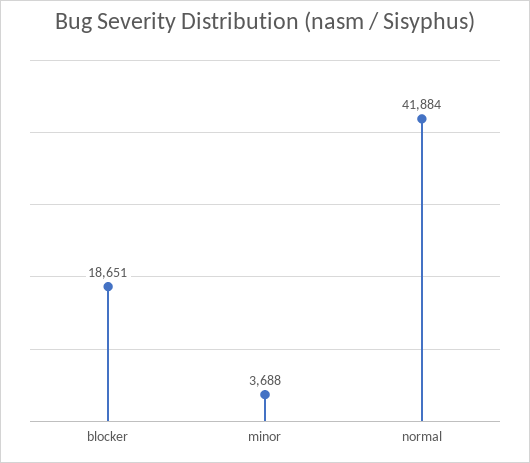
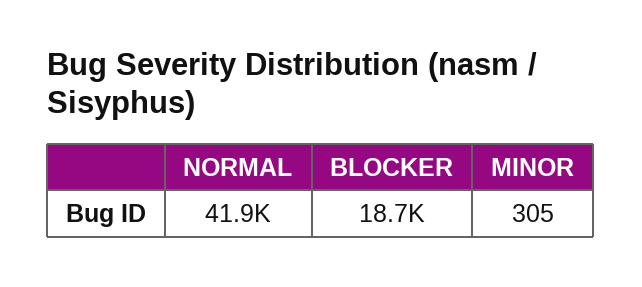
minor: 3688 -> 305

